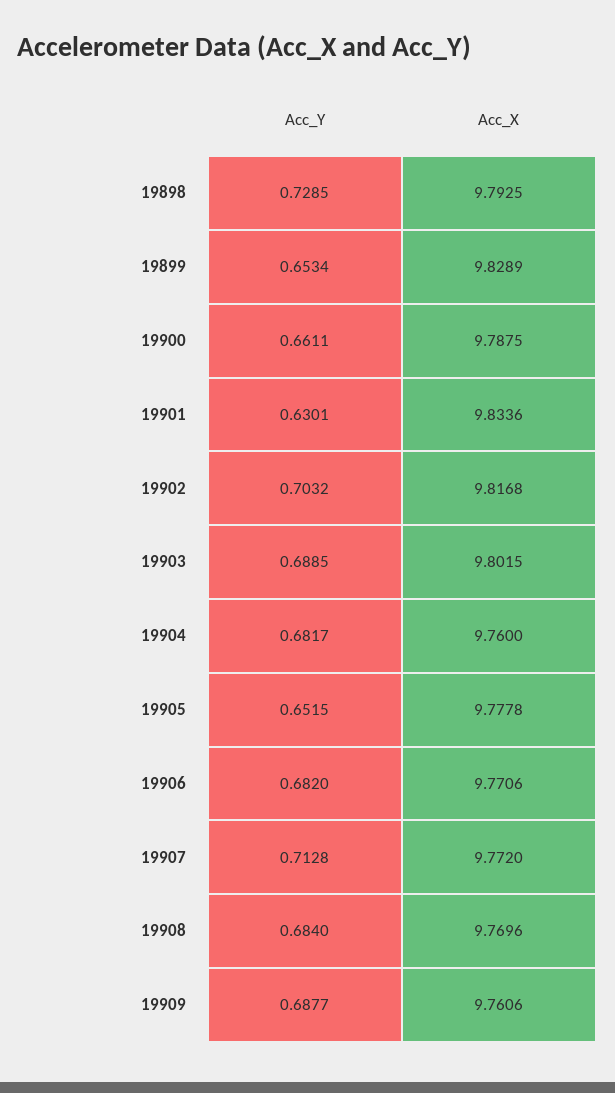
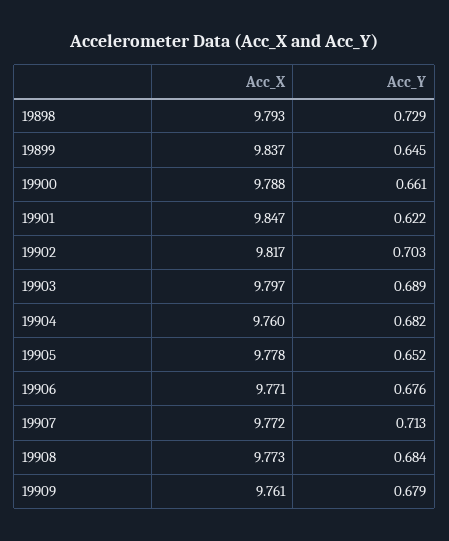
Acc_Y, 19899: 0.6534 -> 0.645
Acc_X, 19899: 9.8289 -> 9.837
Acc_Y, 19901: 0.6301 -> 0.622
Acc_X, 19901: 9.8336 -> 9.847
Acc_X, 19903: 9.8015 -> 9.797
Acc_Y, 19906: 0.682 -> 0.676
Acc_X, 19908: 9.7696 -> 9.773
Acc_Y, 19909: 0.6877 -> 0.679

